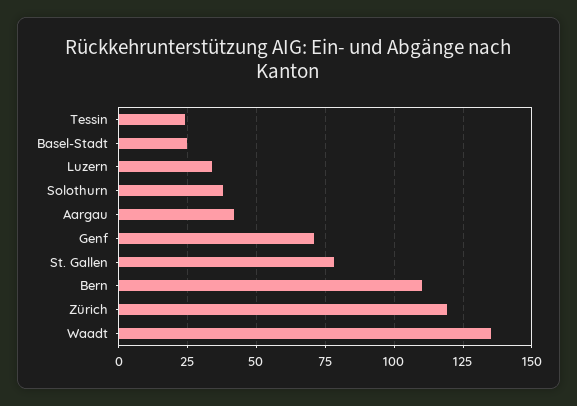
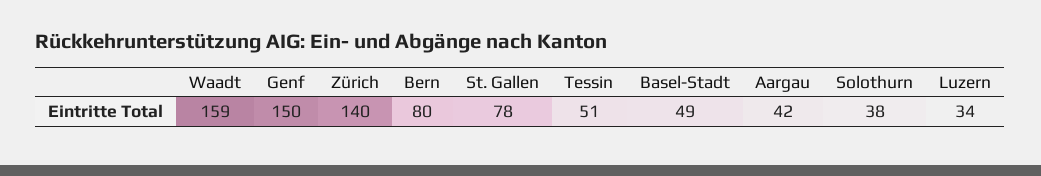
Tessin: 25 -> 51
Basel-Stadt: 25 -> 49
Genf: 70 -> 150
Bern: 110 -> 80
Zürich: 120 -> 140
Waadt: 135 -> 159

